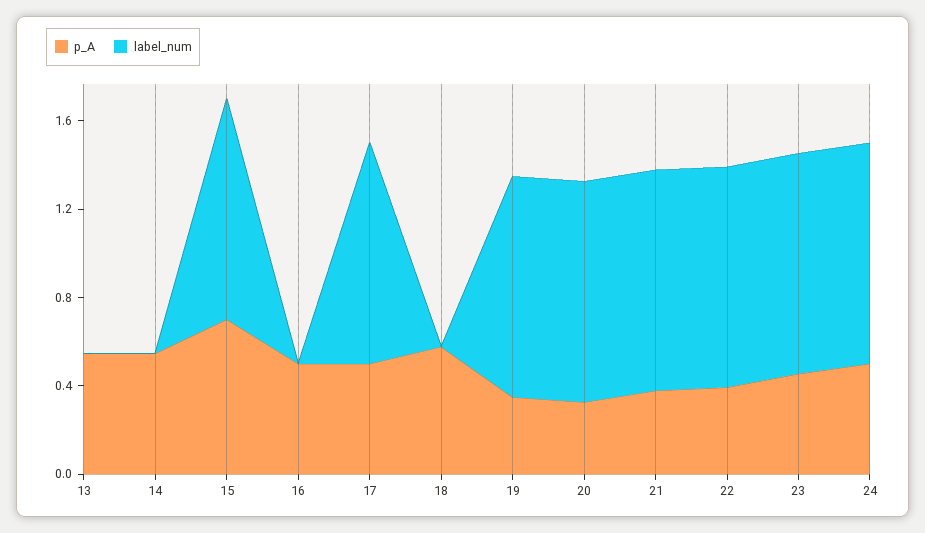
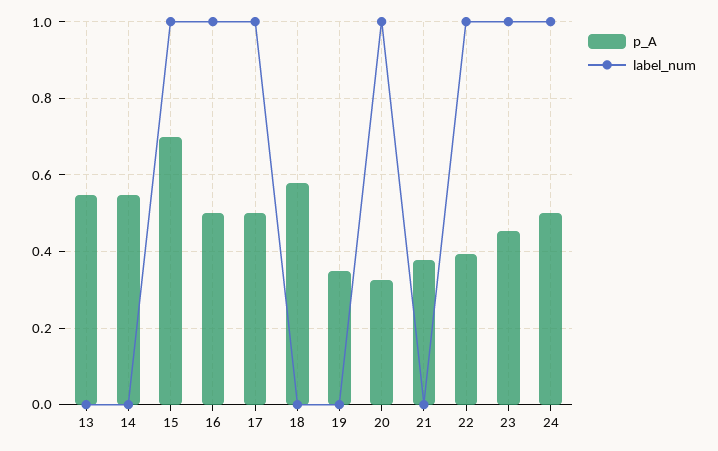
label_num, 16: 0 -> 1
label_num, 19: 1 -> 0
label_num, 21: 1 -> 0

